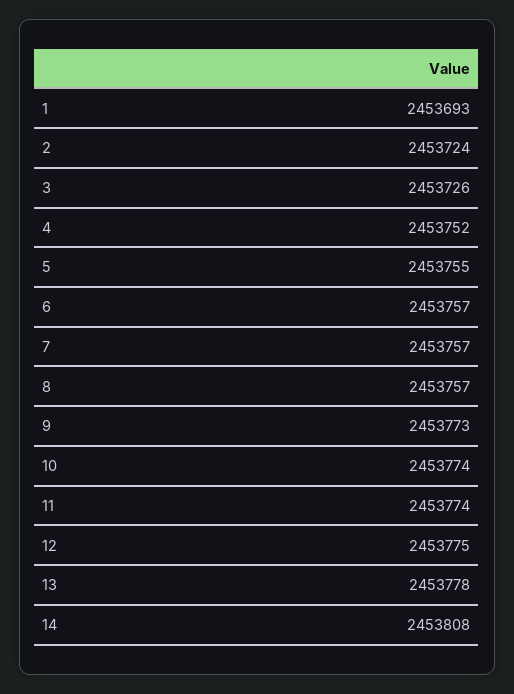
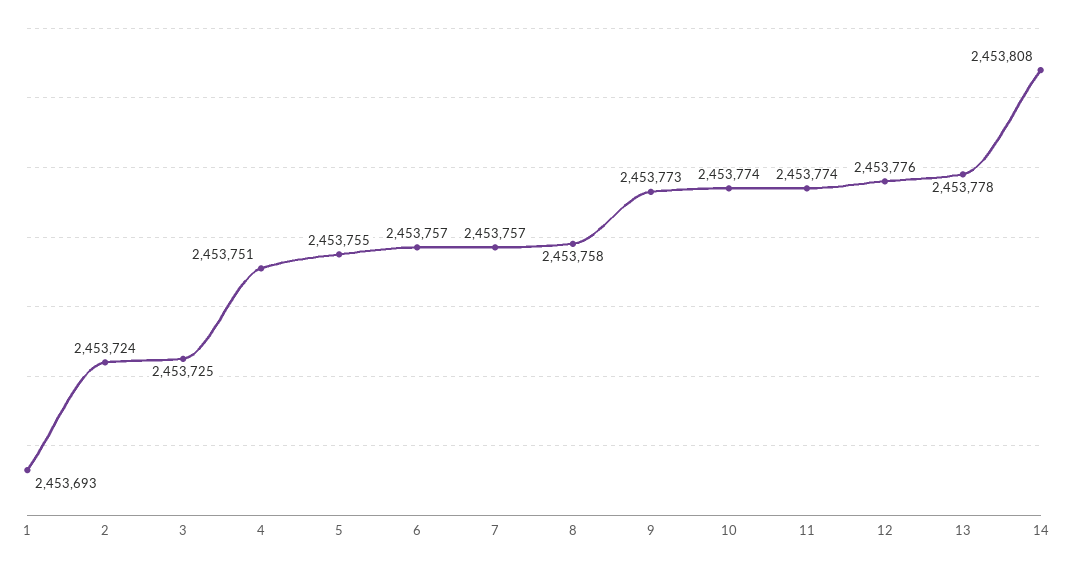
3: 2453726 -> 2453725
4: 2453752 -> 2453751
8: 2453757 -> 2453758
12: 2453775 -> 2453776

